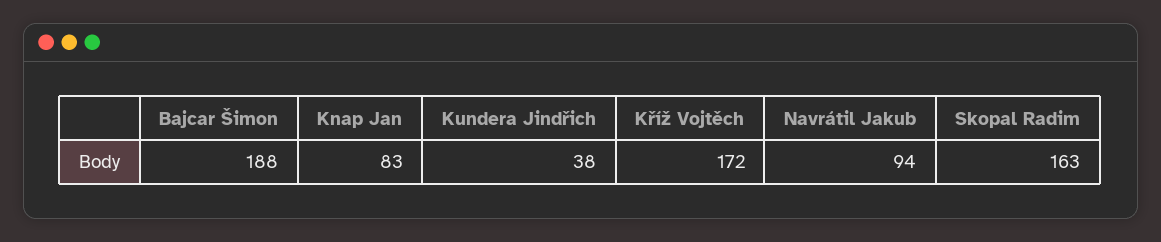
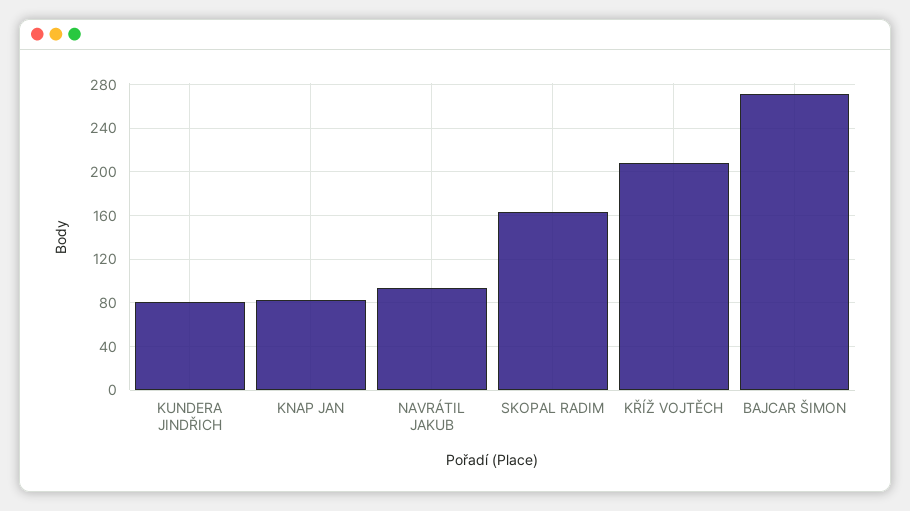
Bajcar Šimon: 188 -> 270
Kundera Jindřich: 38 -> 80
Kříž Vojtěch: 172 -> 210

